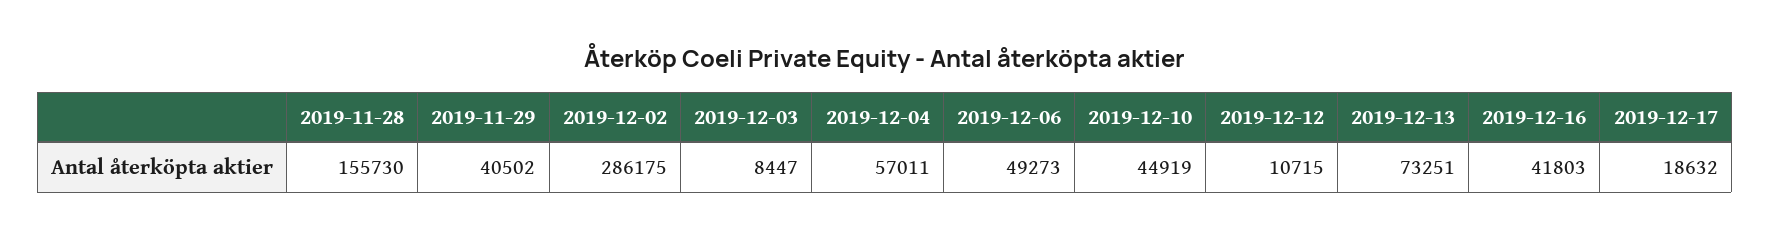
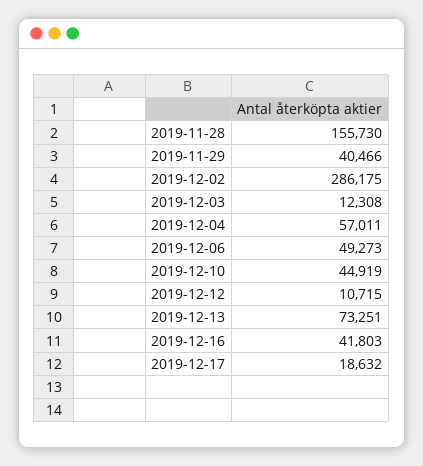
2019-11-29: 40502 -> 40466
2019-12-03: 8447 -> 12308

